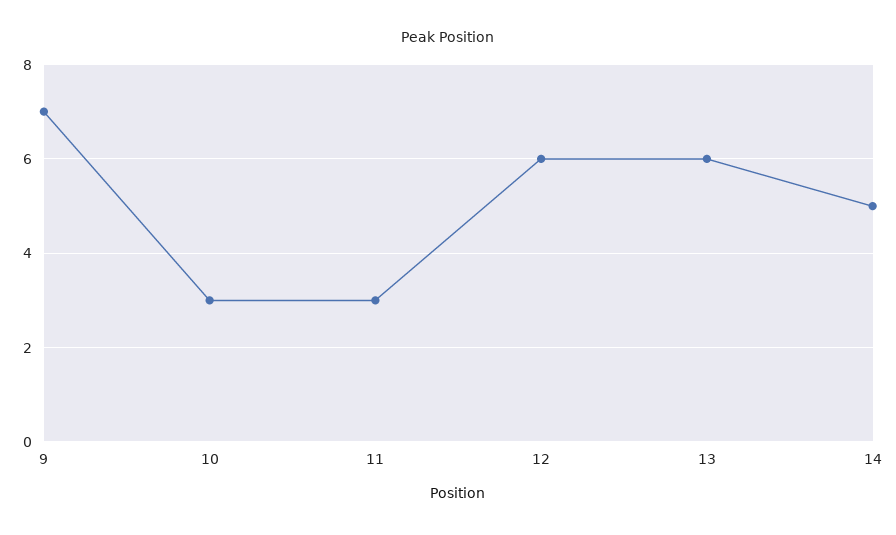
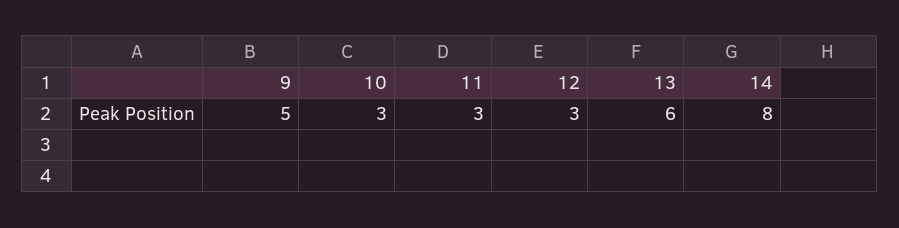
9: 7 -> 5
12: 6 -> 3
14: 5 -> 8

